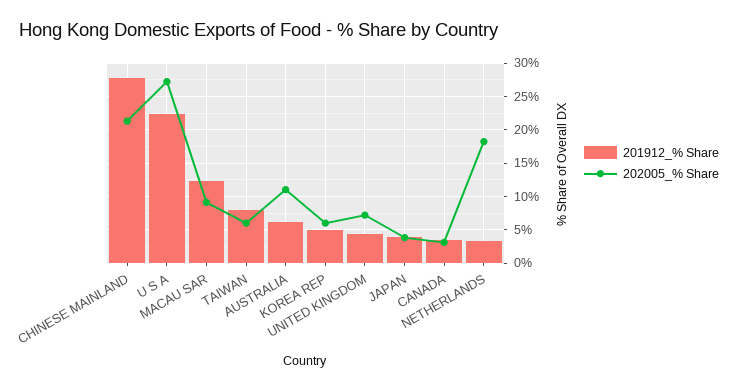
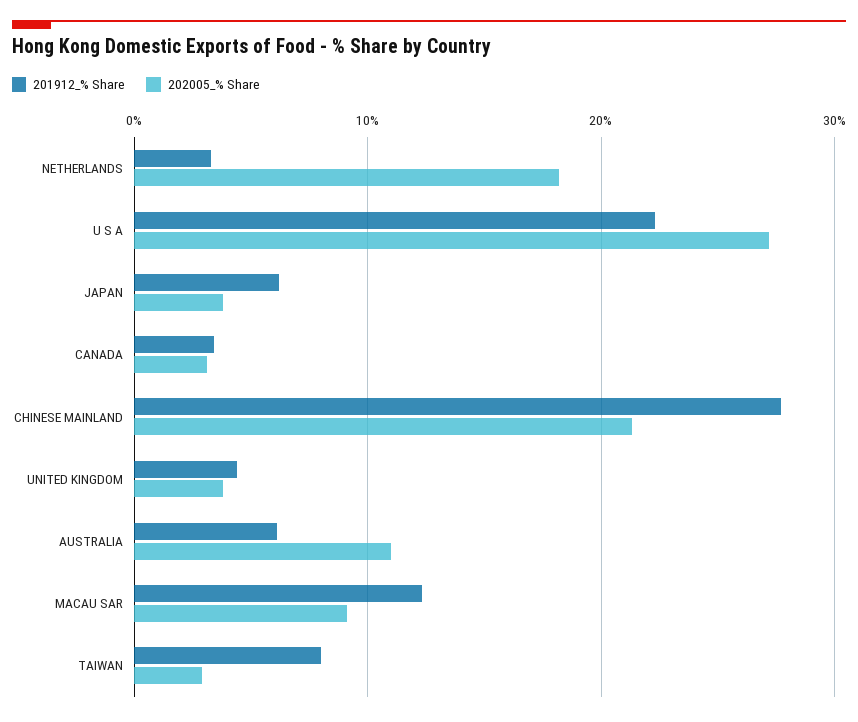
202005_% Share, TAIWAN: 6 -> 3
201912_% Share, KOREA REP: 5 -> none
202005_% Share, KOREA REP: 6 -> none
202005_% Share, UNITED KINGDOM: 7 -> 4
201912_% Share, JAPAN: 4 -> 6

